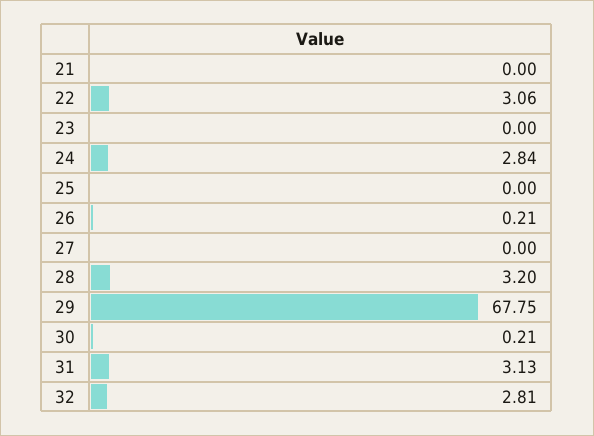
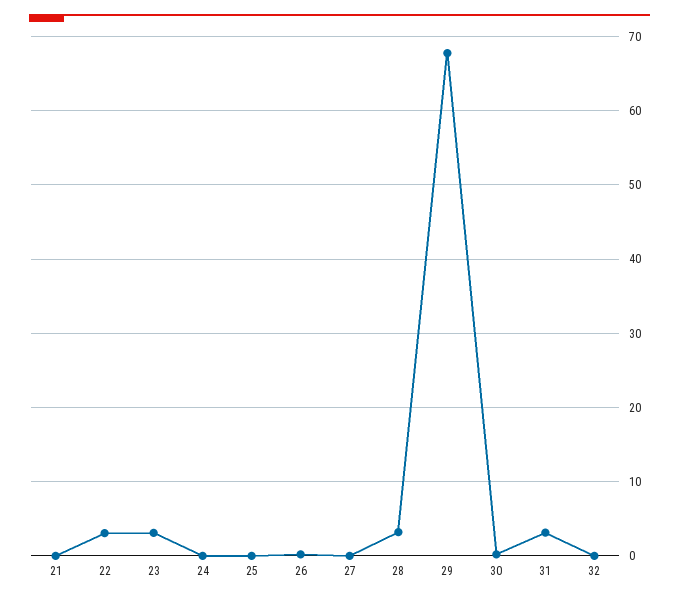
23: 0 -> 3
24: 2.84 -> 0
32: 2.81 -> 0

